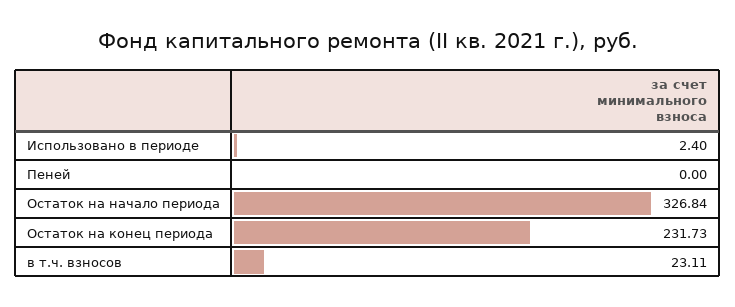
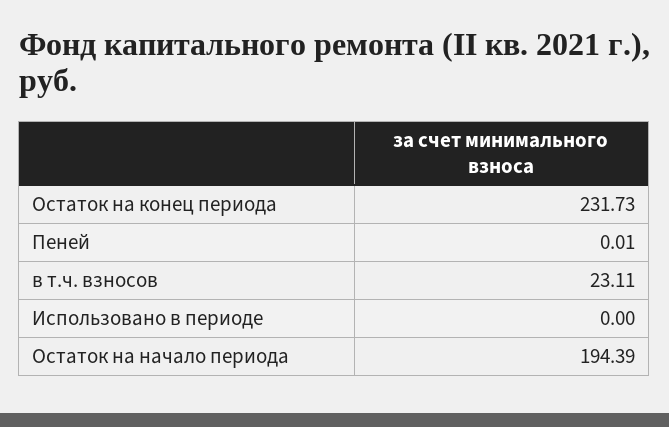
Использовано в периоде: 2.4 -> 0
Пеней: 0 -> 0.01
Остаток на начало периода: 326.84 -> 194.39

